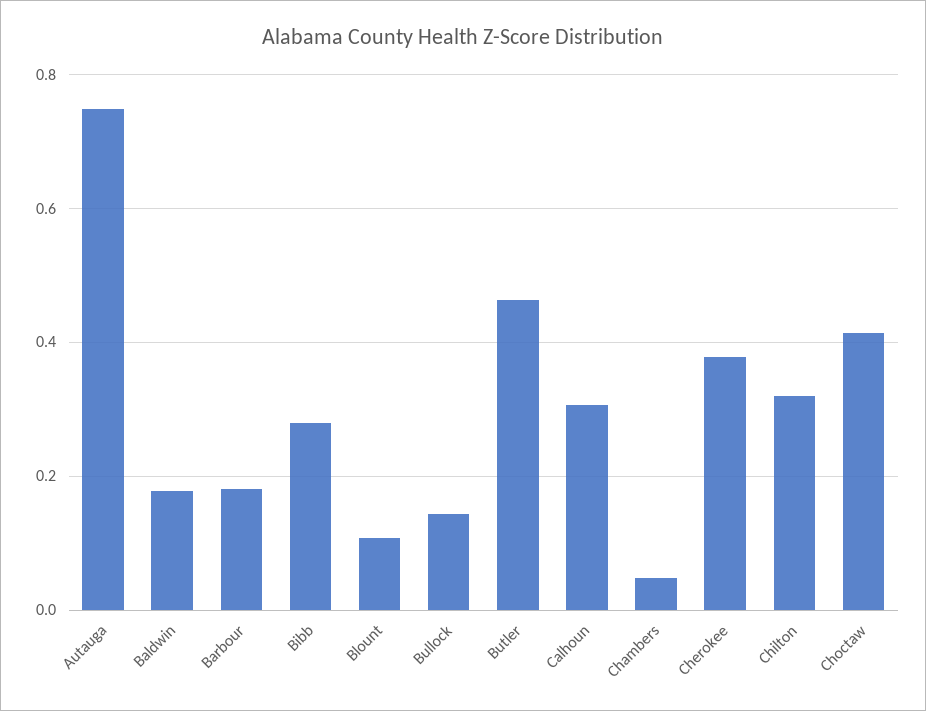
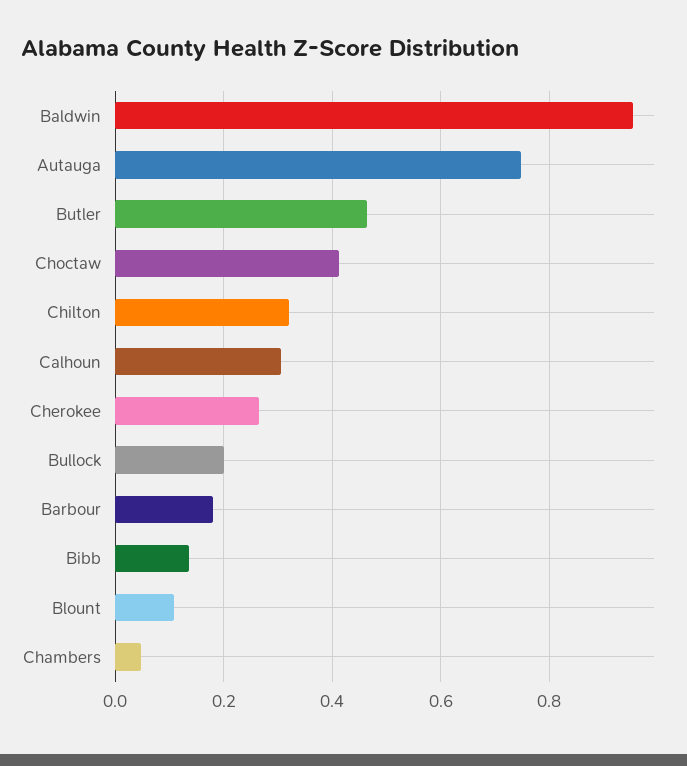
Baldwin: 0.18 -> 0.96
Bibb: 0.28 -> 0.14
Bullock: 0.14 -> 0.2
Cherokee: 0.38 -> 0.26

